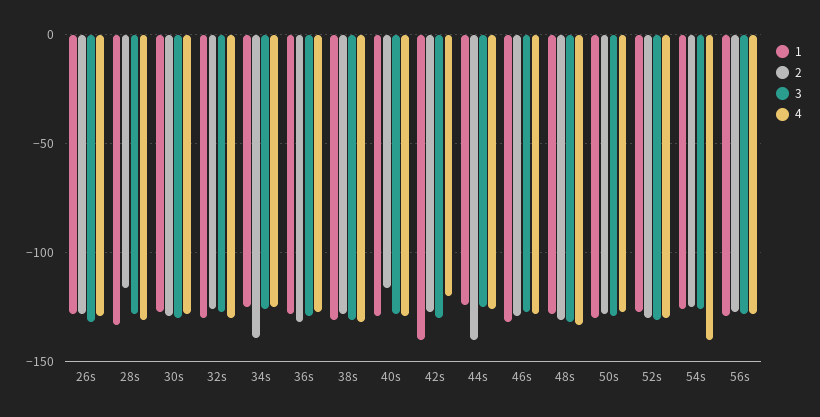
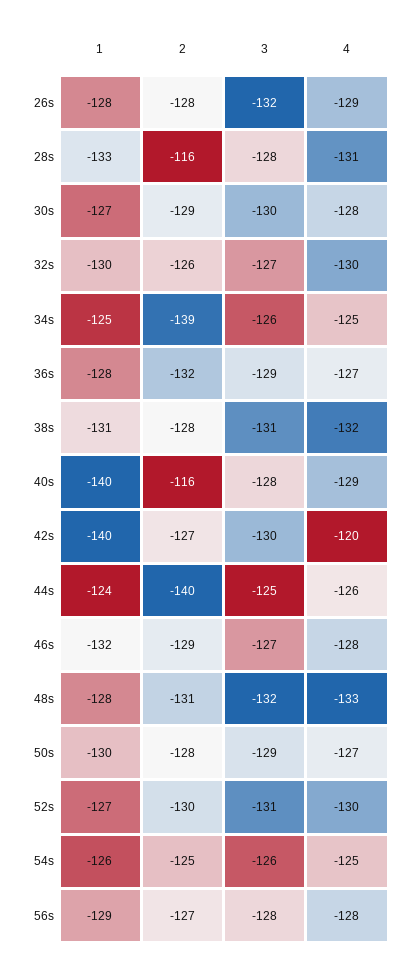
1, 40s: -130 -> -140
4, 54s: -140 -> -125

